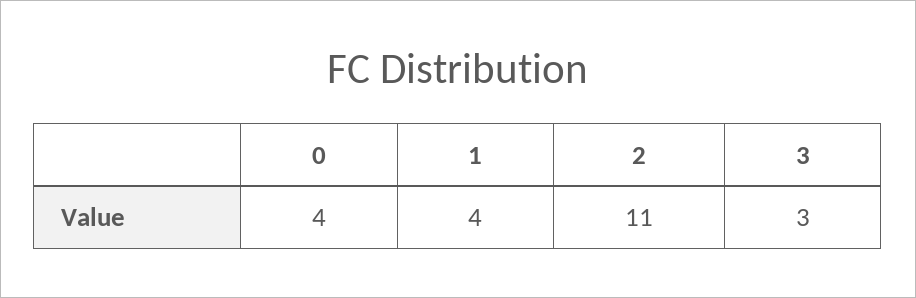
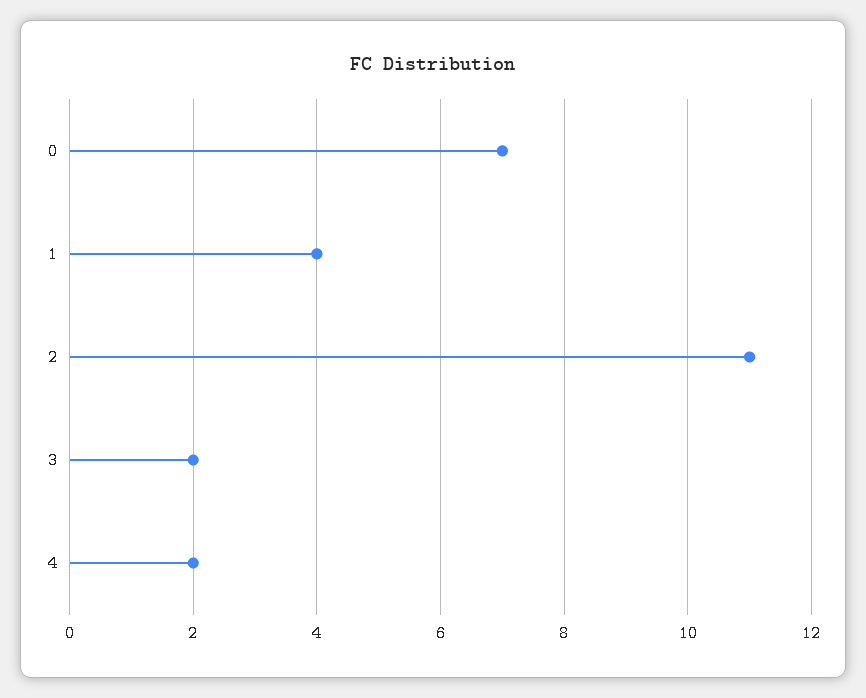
0: 4 -> 7
3: 3 -> 2
4: none -> 2

